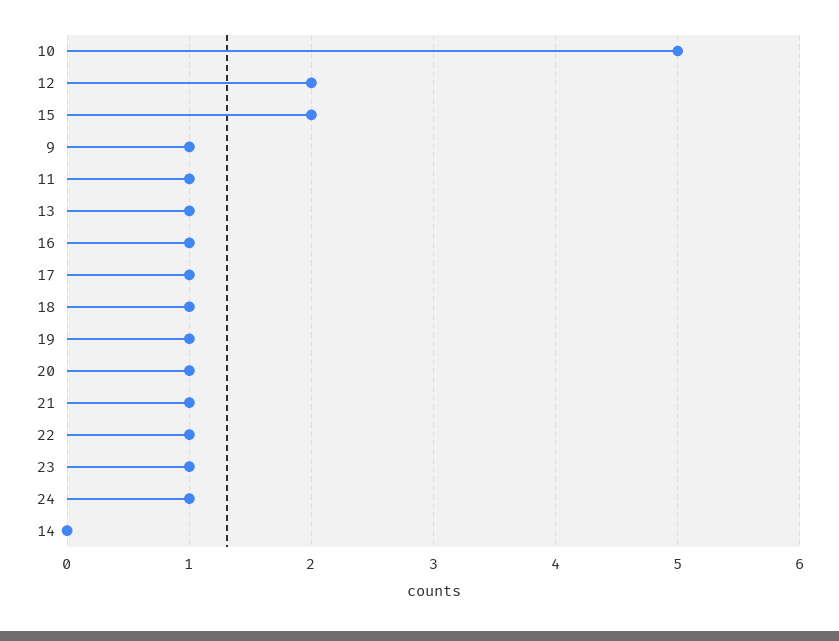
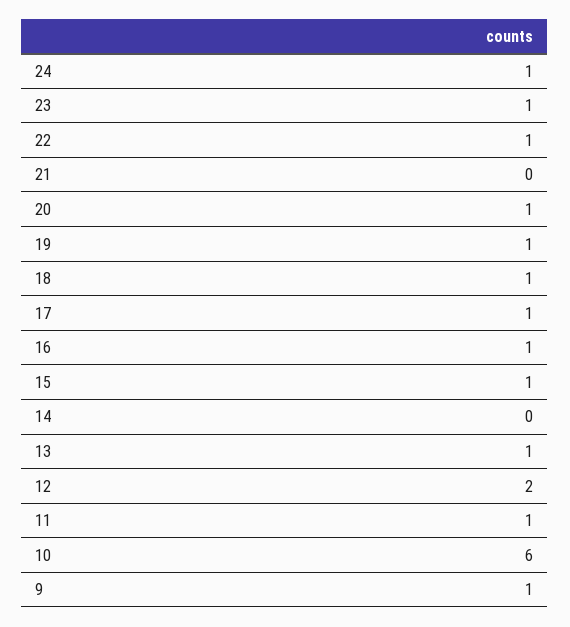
10: 5 -> 6
15: 2 -> 1
21: 1 -> 0

